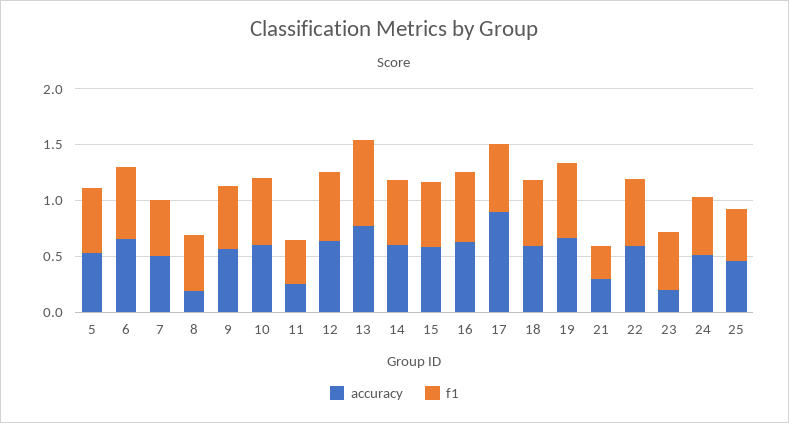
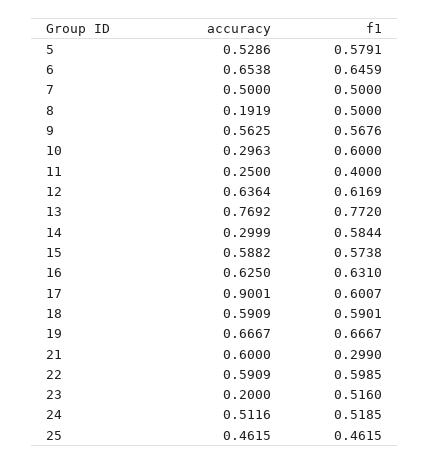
accuracy, 10: 0.6 -> 0.2963
accuracy, 14: 0.6 -> 0.2999
accuracy, 21: 0.3 -> 0.6

